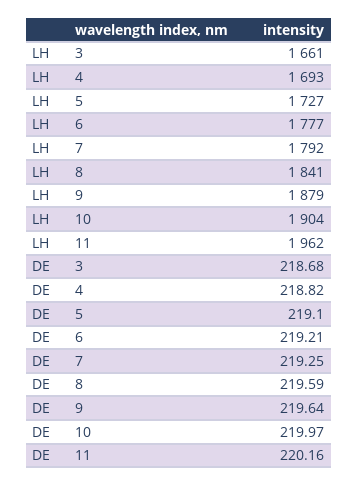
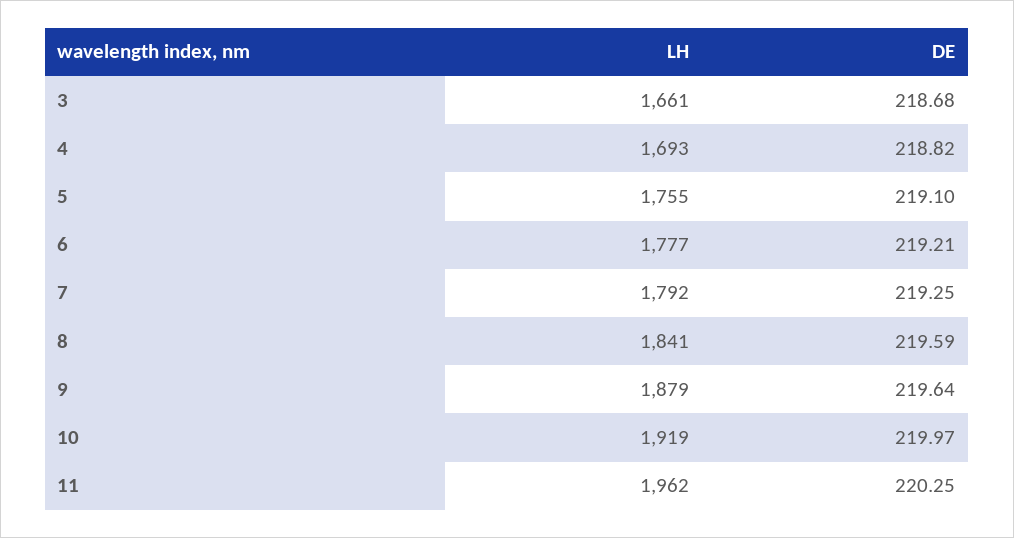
LH, 5: 1727 -> 1755
LH, 10: 1904 -> 1919
DE, 11: 220.16 -> 220.25

